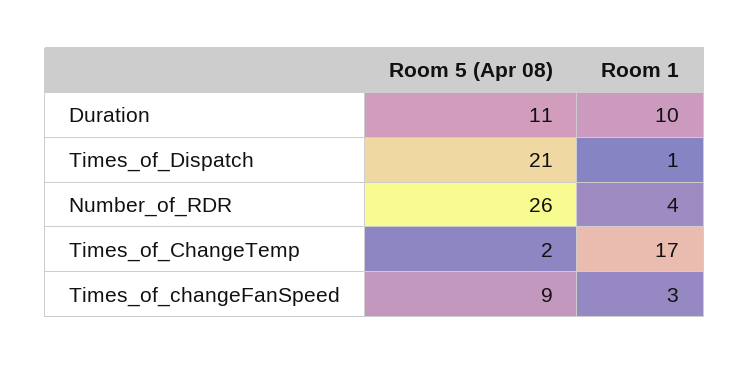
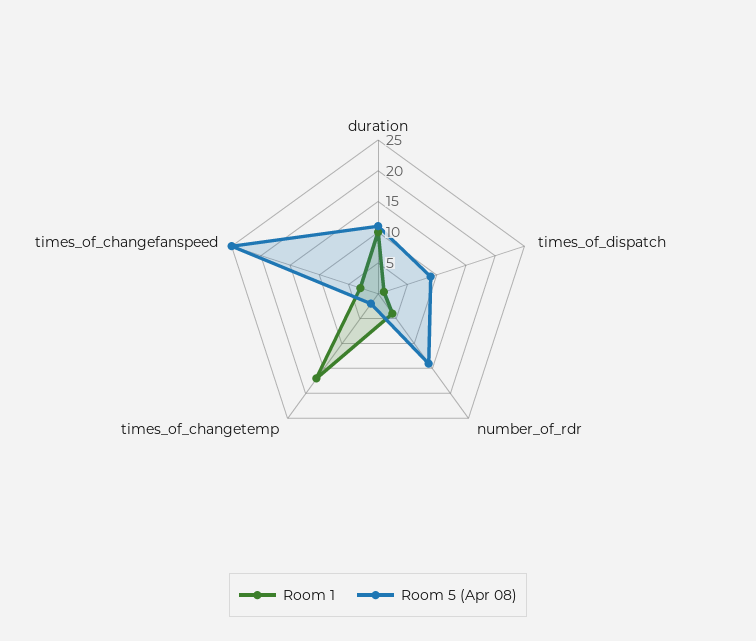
Room 5 (Apr 08), Times_of_Dispatch: 21 -> 10
Room 5 (Apr 08), Number_of_RDR: 26 -> 15
Room 5 (Apr 08), Times_of_changeFanSpeed: 9 -> 25

